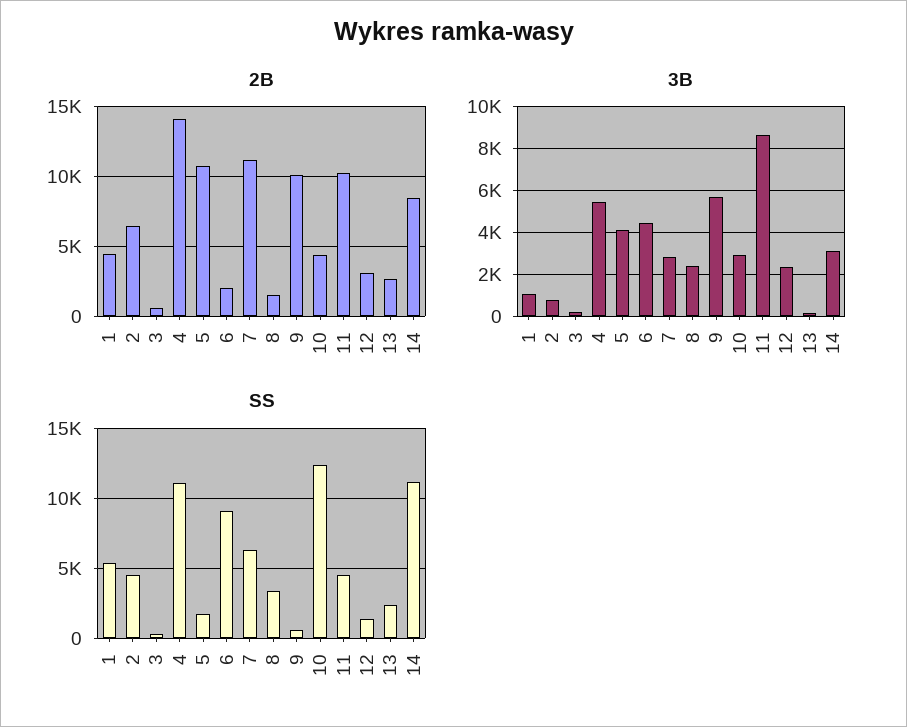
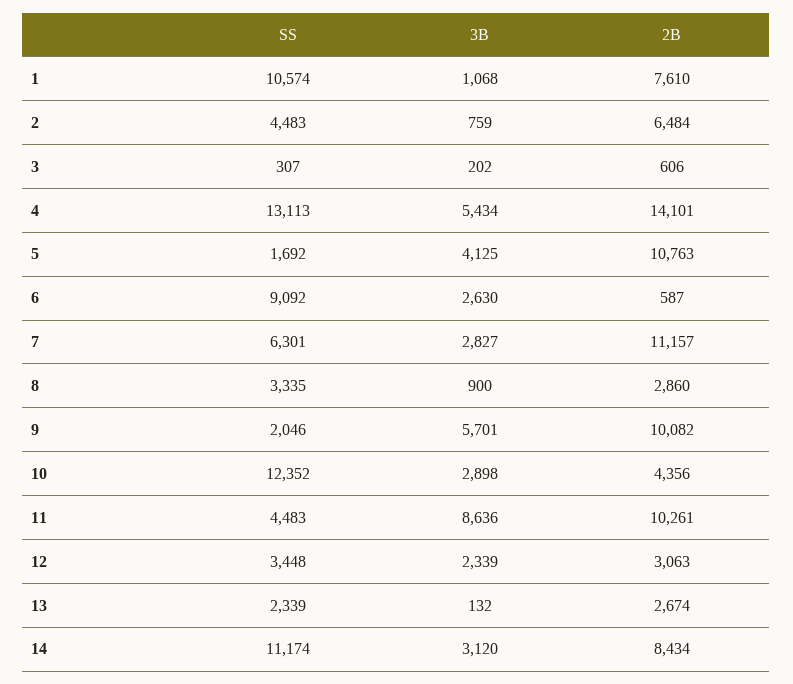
2B, 1: 4500 -> 7610
2B, 6: 2000 -> 587
2B, 8: 1500 -> 2860
3B, 6: 4500 -> 2630
3B, 8: 2500 -> 900
SS, 1: 5500 -> 10574
SS, 4: 11000 -> 13113
SS, 9: 500 -> 2046
SS, 12: 1500 -> 3448

